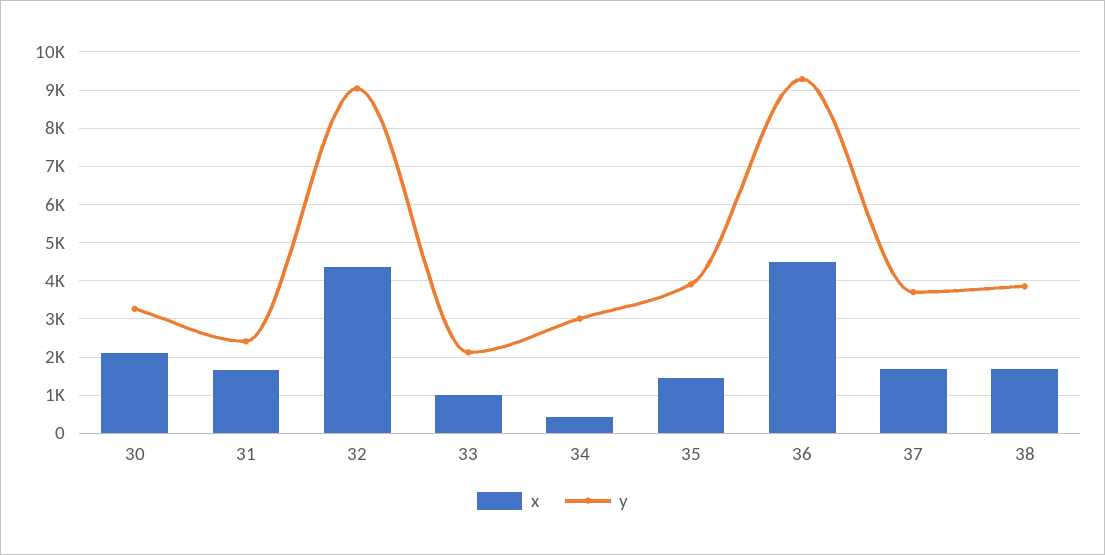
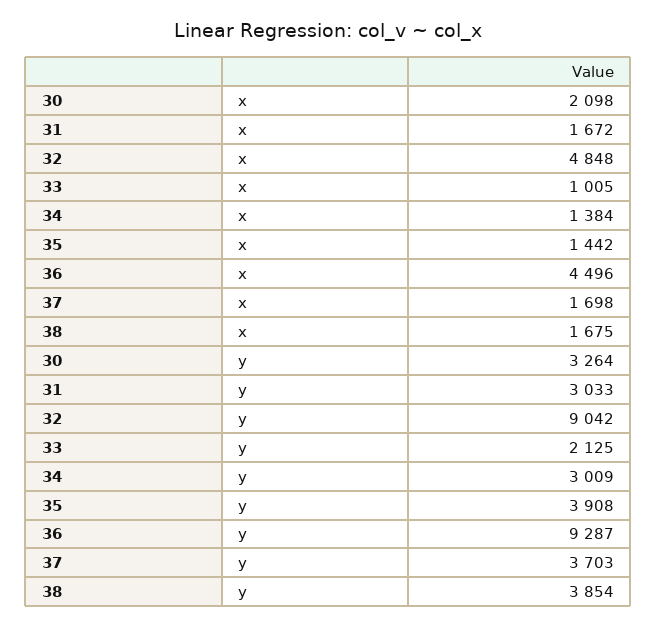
y, 31: 2400 -> 3033
x, 32: 4400 -> 4848
x, 34: 400 -> 1384

